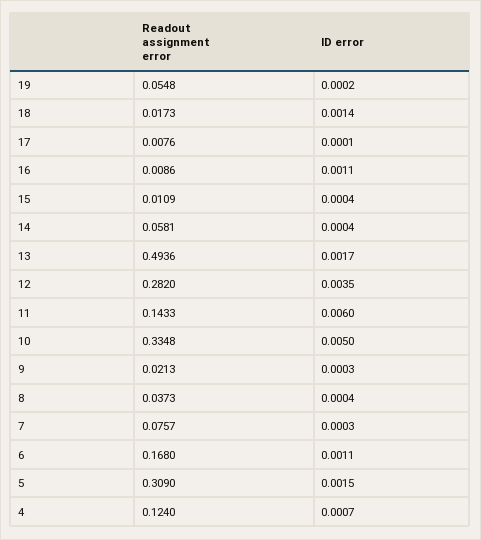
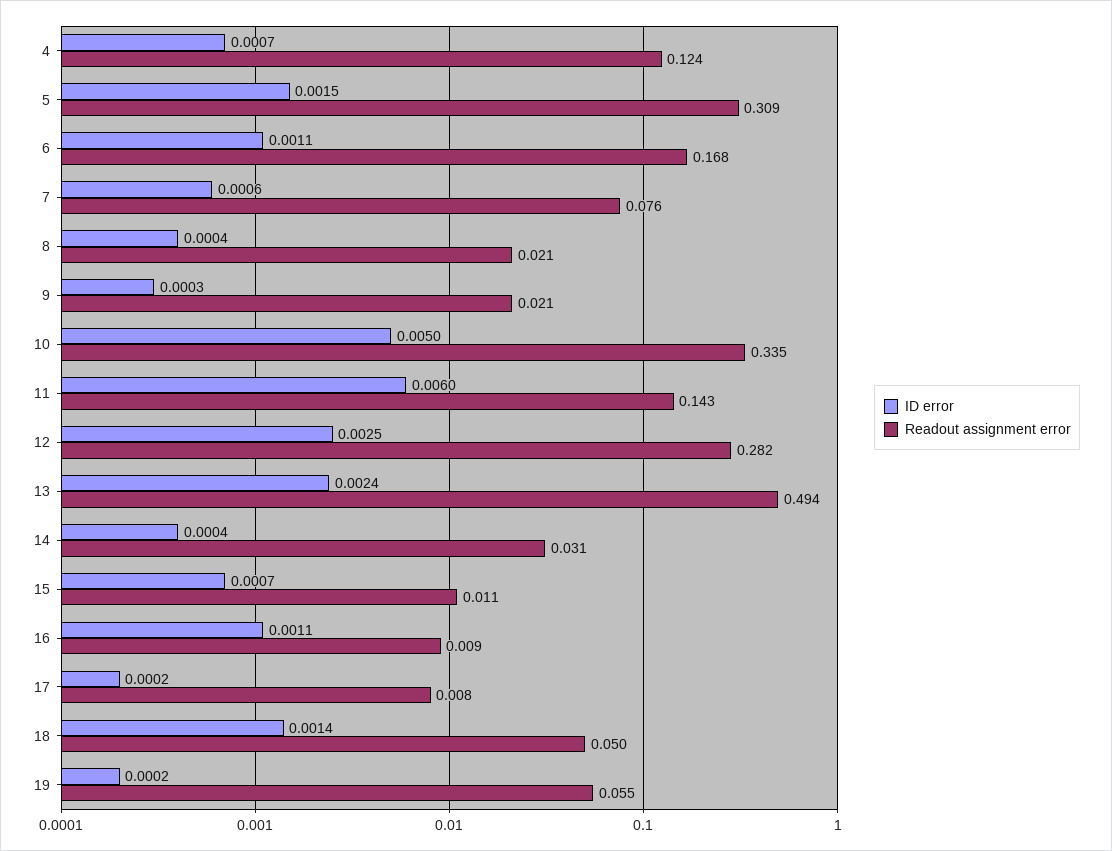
Readout assignment error, 18: 0.0173 -> 0.05
ID error, 17: 0.0001 -> 0.0002
ID error, 15: 0.0004 -> 0.0007
Readout assignment error, 14: 0.0581 -> 0.031
ID error, 13: 0.0017 -> 0.0024
ID error, 12: 0.0035 -> 0.0025
Readout assignment error, 8: 0.0373 -> 0.021
ID error, 7: 0.0003 -> 0.0006

